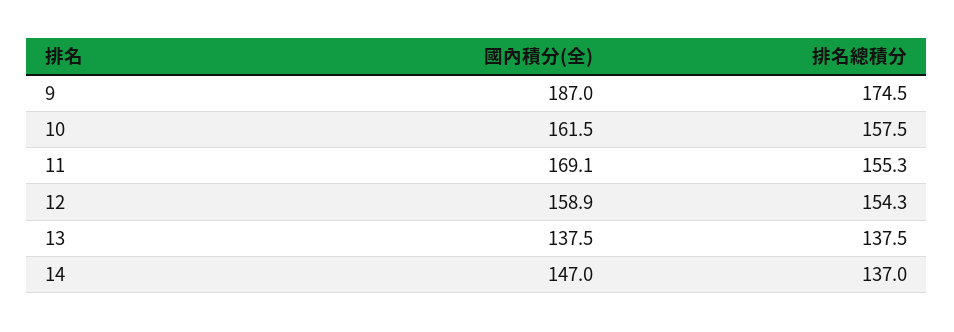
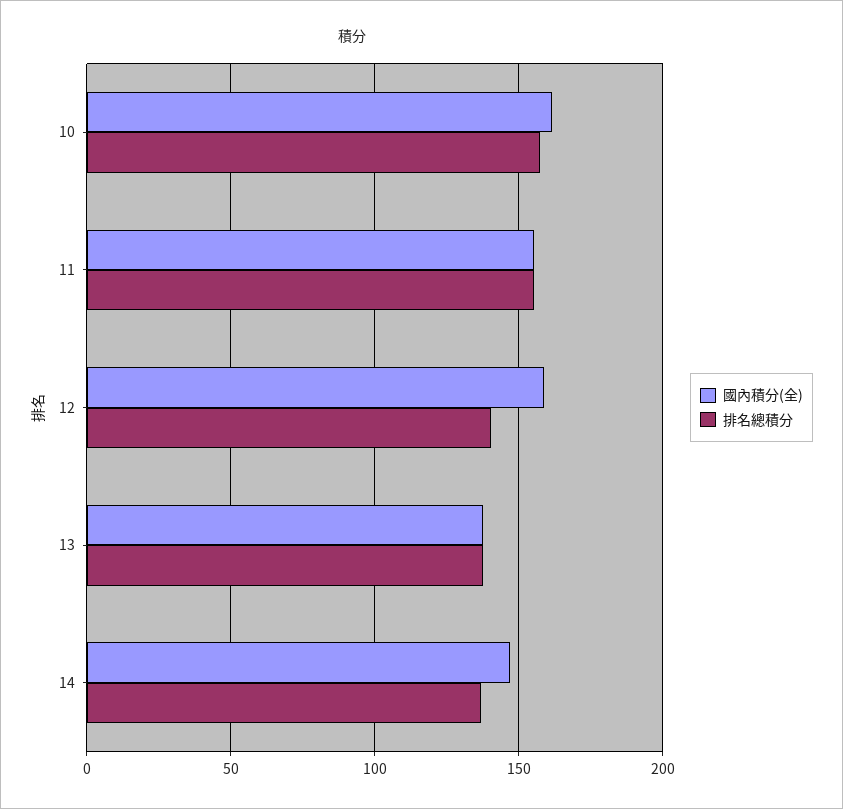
國內積分(全), 9: 187 -> none
排名總積分, 9: 174.5 -> none
國內積分(全), 11: 169.1 -> 155
排名總積分, 12: 154.3 -> 140

